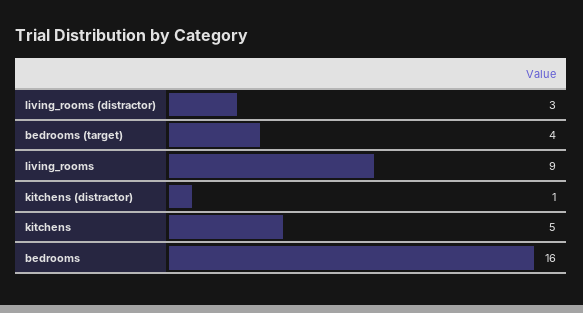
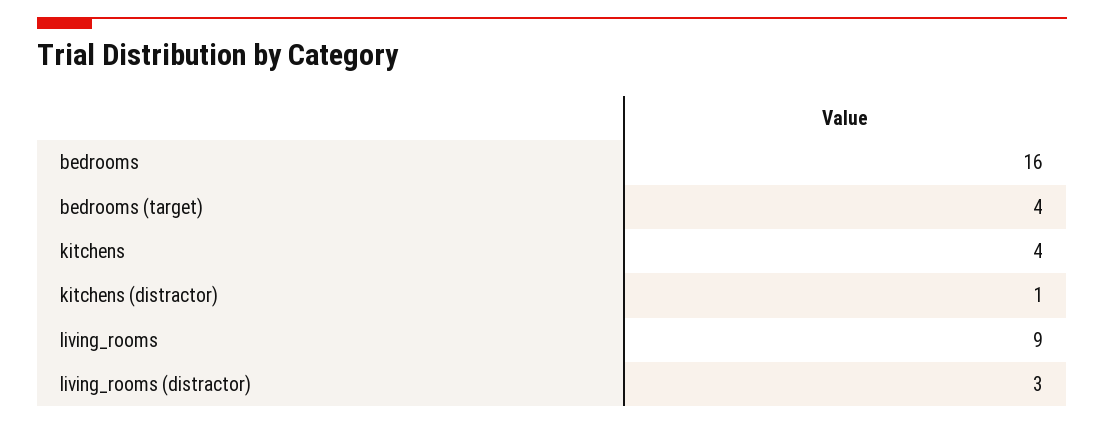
kitchens: 5 -> 4

